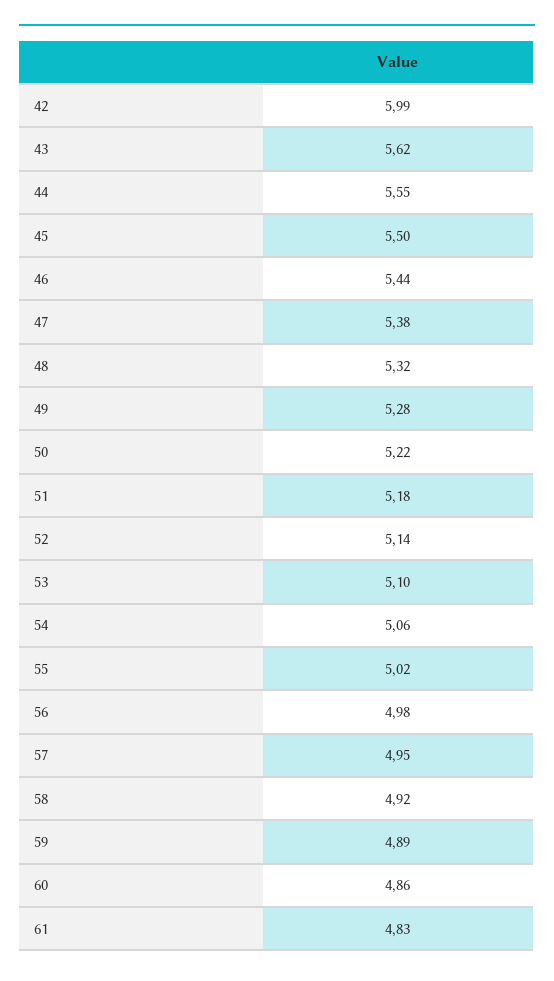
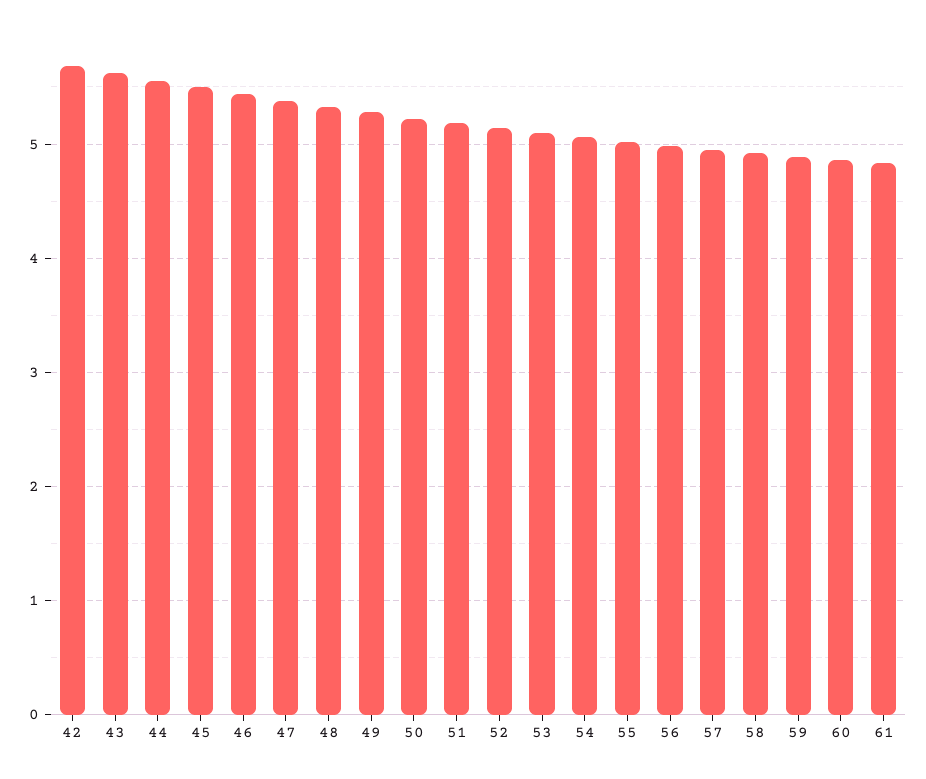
42: 5.99 -> 5.7

